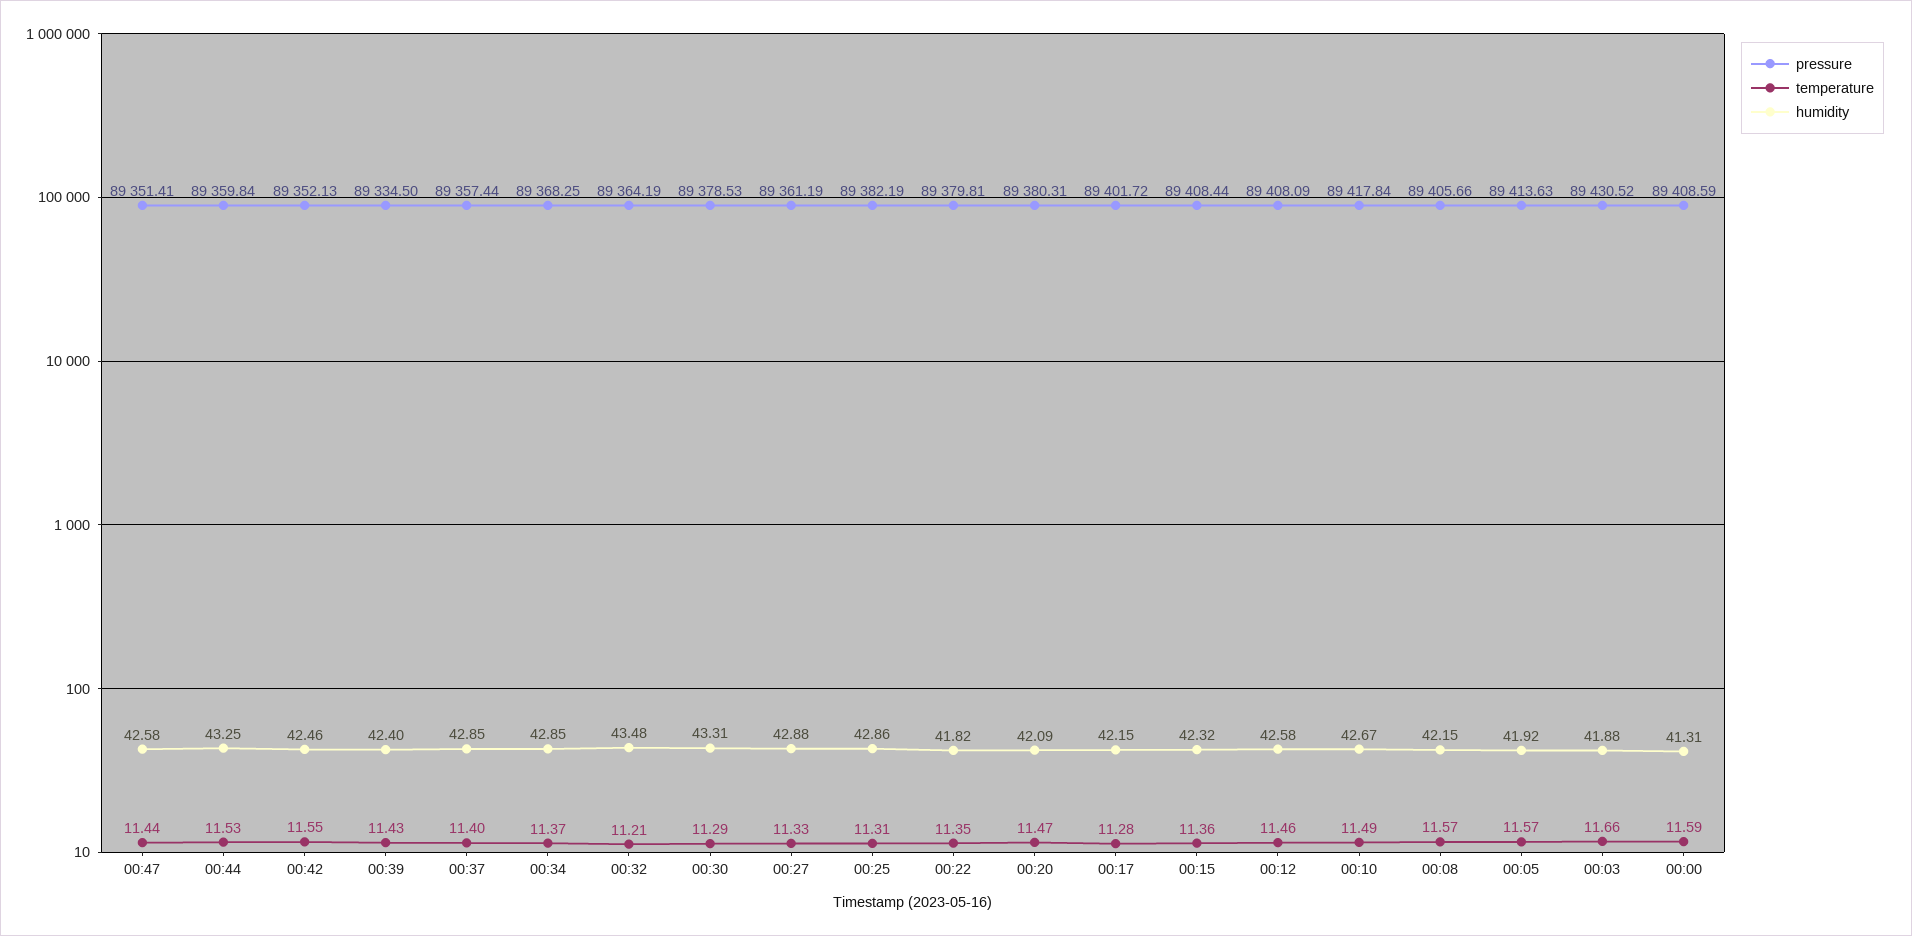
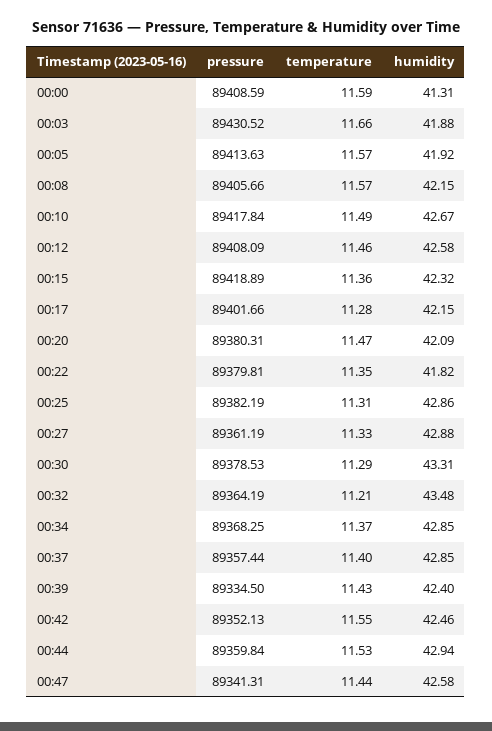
pressure, 00:47: 89351.41 -> 89341.31
humidity, 00:44: 43.25 -> 42.94
pressure, 00:17: 89401.72 -> 89401.66
pressure, 00:15: 89408.44 -> 89418.89

